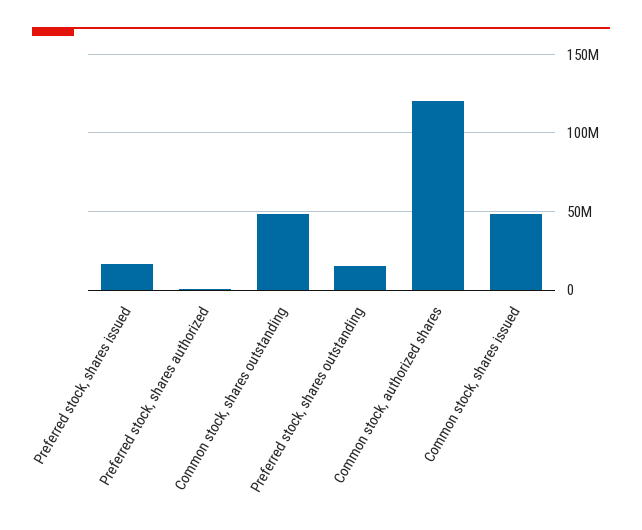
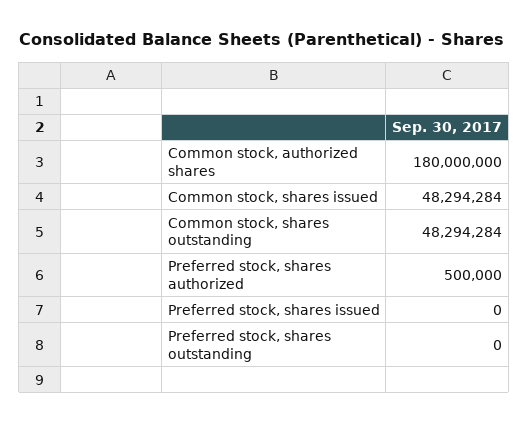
Preferred stock, shares issued: 15000000 -> 0
Preferred stock, shares outstanding: 15000000 -> 0
Common stock, authorized shares: 120000000 -> 180000000

